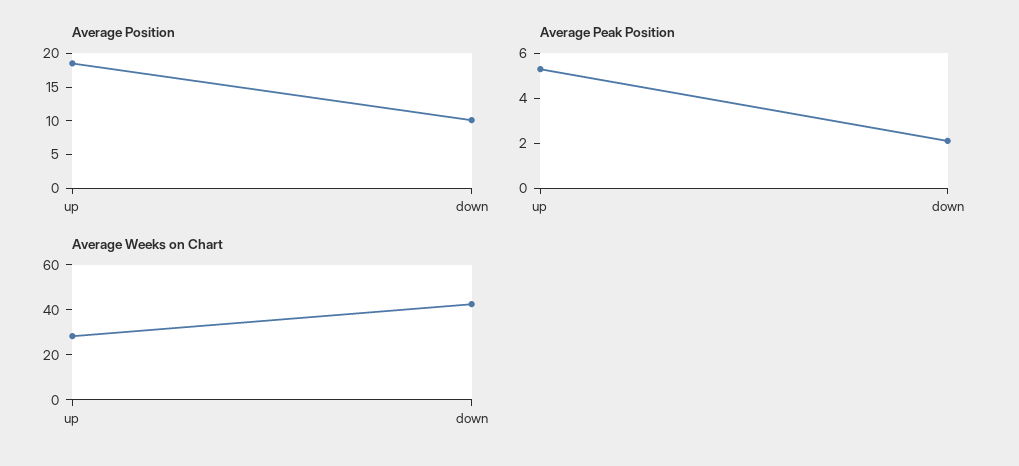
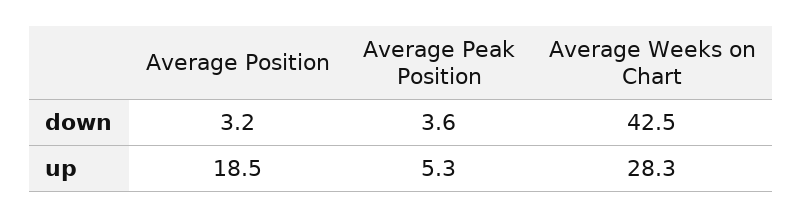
Average Position, down: 10 -> 3.2
Average Peak Position, down: 2 -> 3.6

